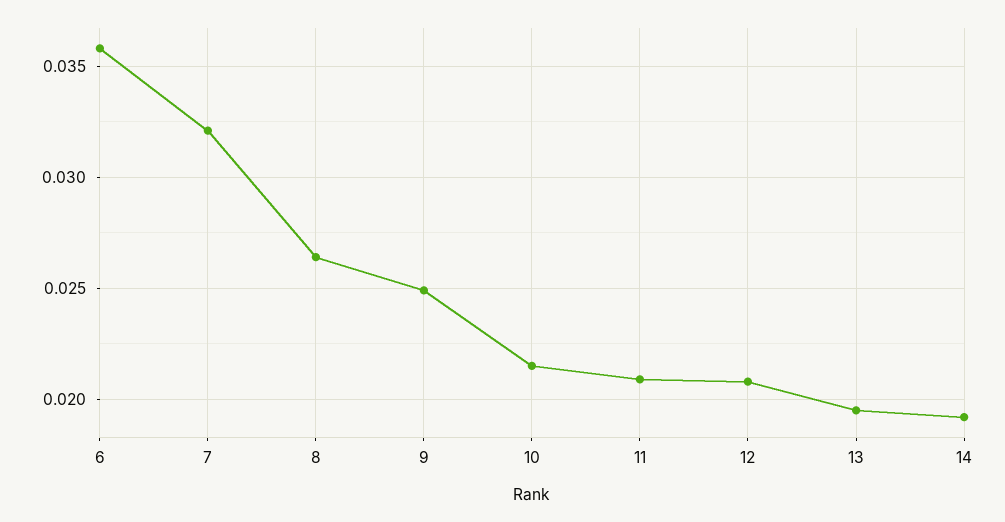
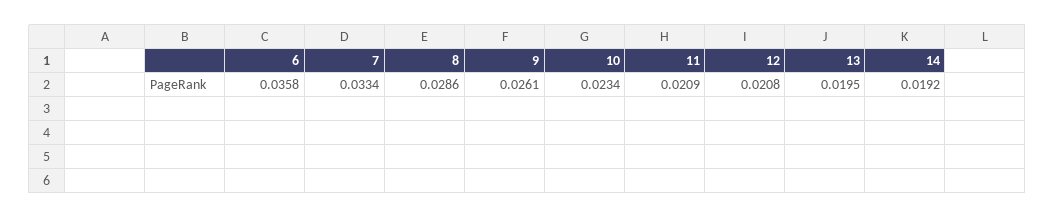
7: 0.032 -> 0.0334
8: 0.0265 -> 0.0286
9: 0.025 -> 0.0261
10: 0.0215 -> 0.0234

